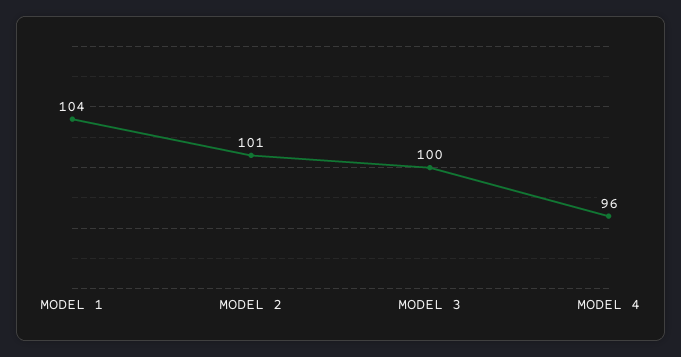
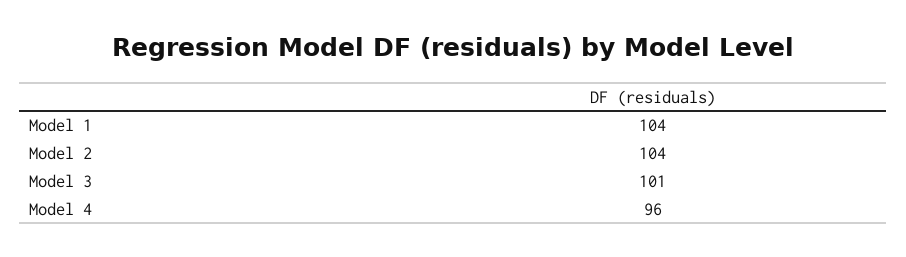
MODEL 2: 101 -> 104
MODEL 3: 100 -> 101

